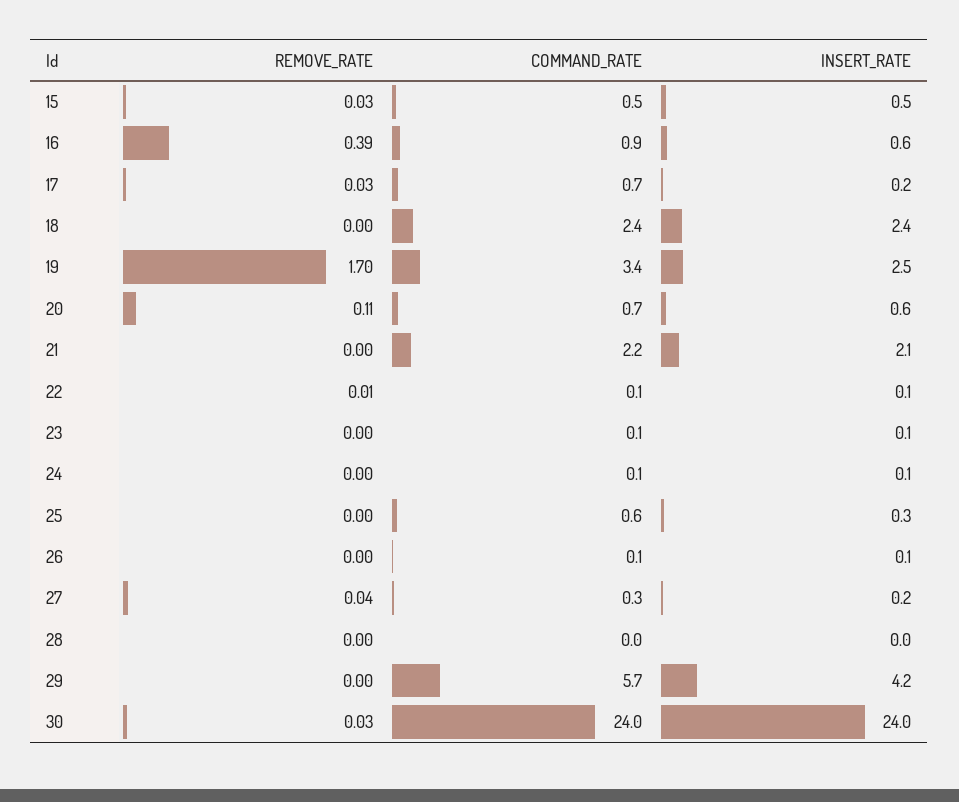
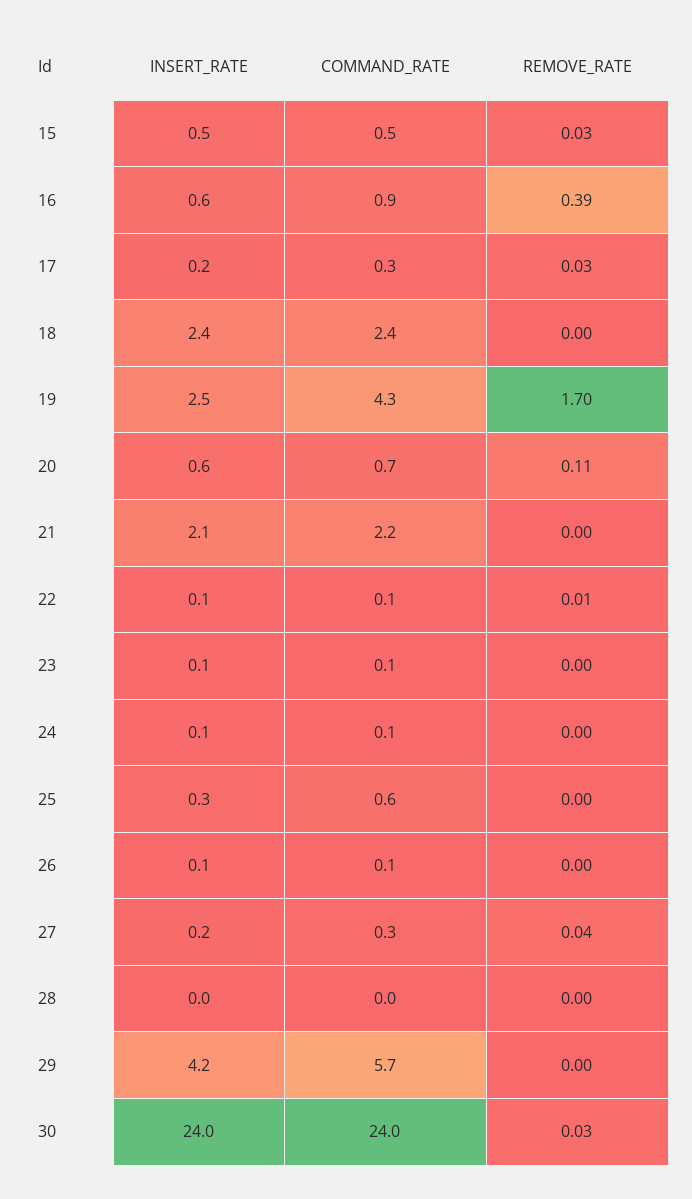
COMMAND_RATE, 17: 0.7 -> 0.3
COMMAND_RATE, 19: 3.4 -> 4.3

